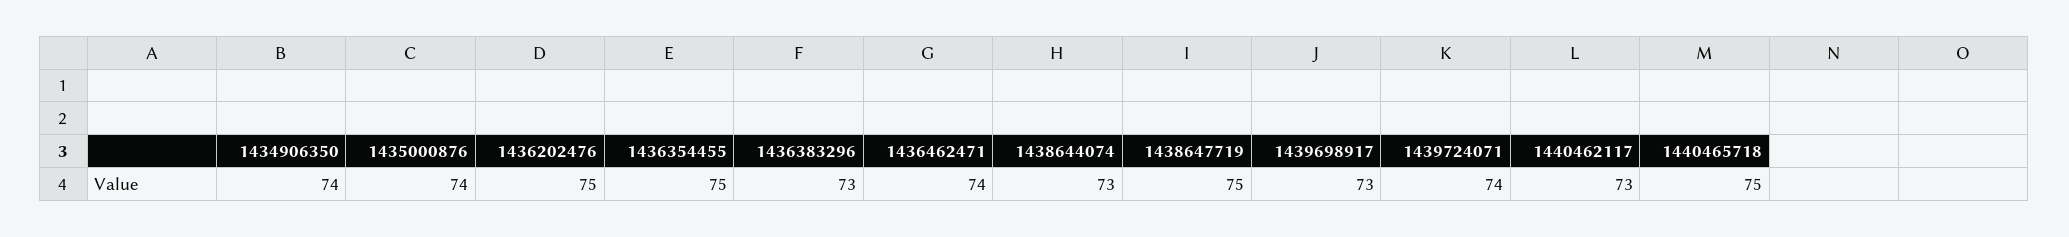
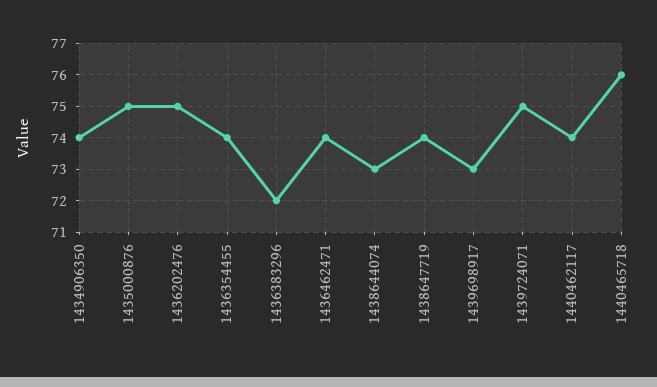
1435000876: 74 -> 75
1436354455: 75 -> 74
1436383296: 73 -> 72
1438647719: 75 -> 74
1439724071: 74 -> 75
1440462117: 73 -> 74
1440465718: 75 -> 76

